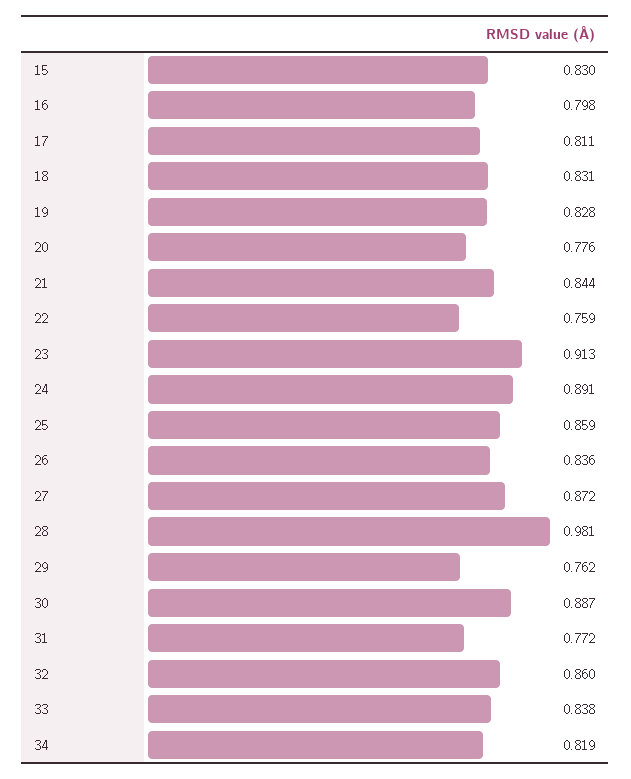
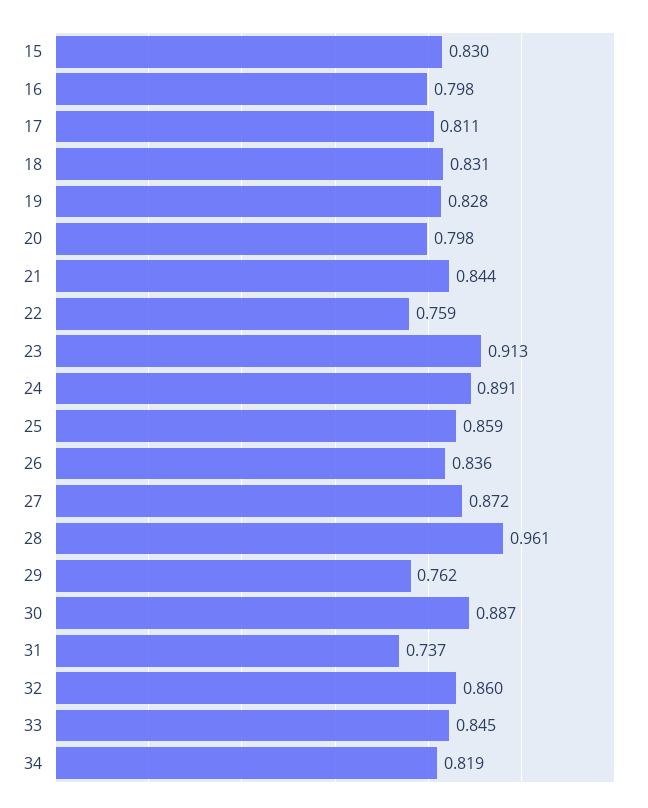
20: 0.776 -> 0.798
28: 0.981 -> 0.961
31: 0.772 -> 0.737
33: 0.838 -> 0.845

